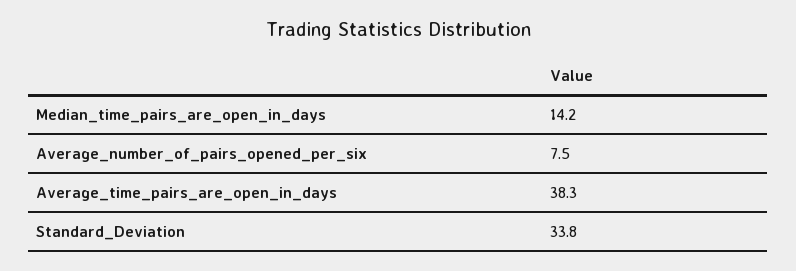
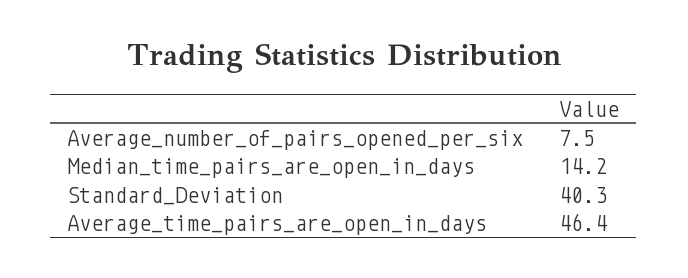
Average_time_pairs_are_open_in_days: 38.3 -> 46.4
Standard_Deviation: 33.8 -> 40.3

